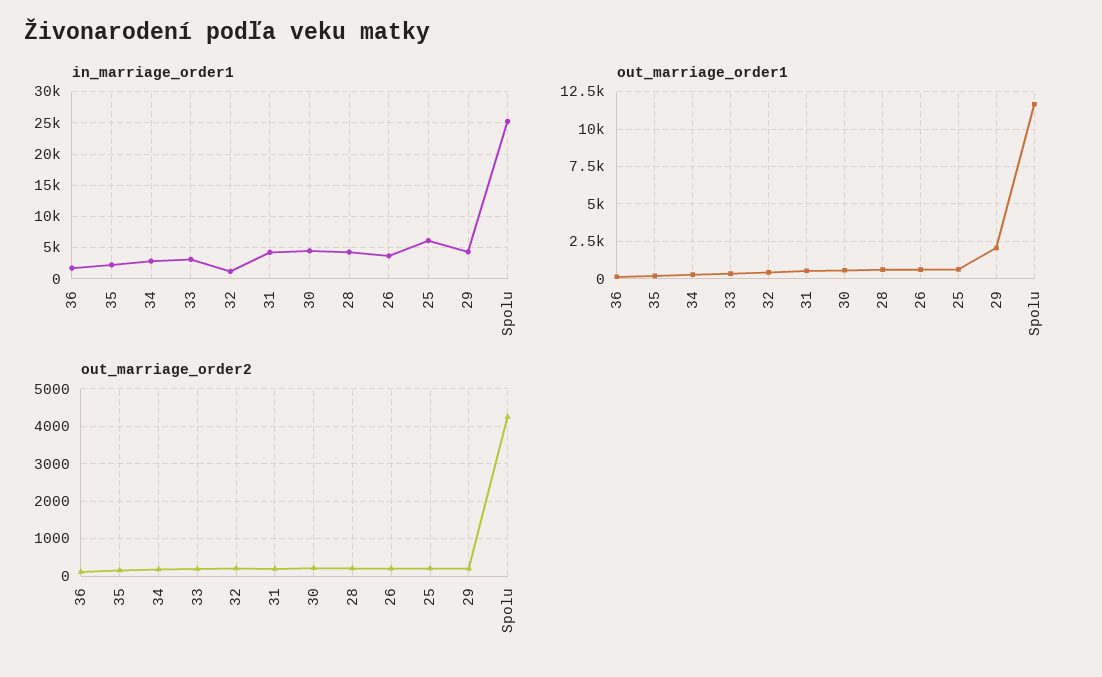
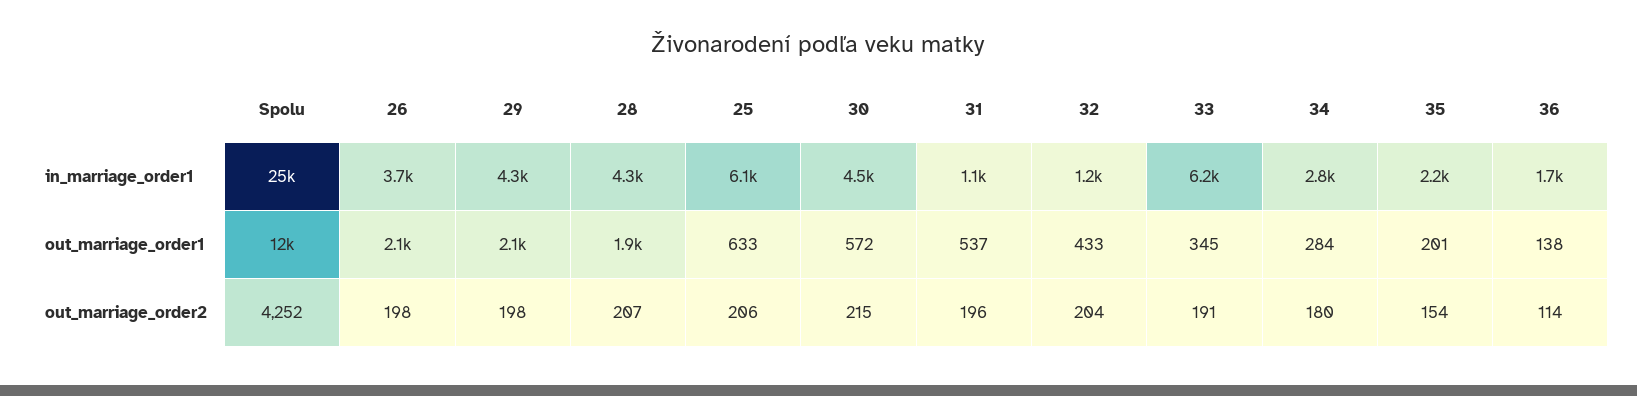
in_marriage_order1, 33: 3000 -> 6200
in_marriage_order1, 31: 4000 -> 1100
out_marriage_order1, 28: 500 -> 1900
out_marriage_order1, 26: 500 -> 2100

